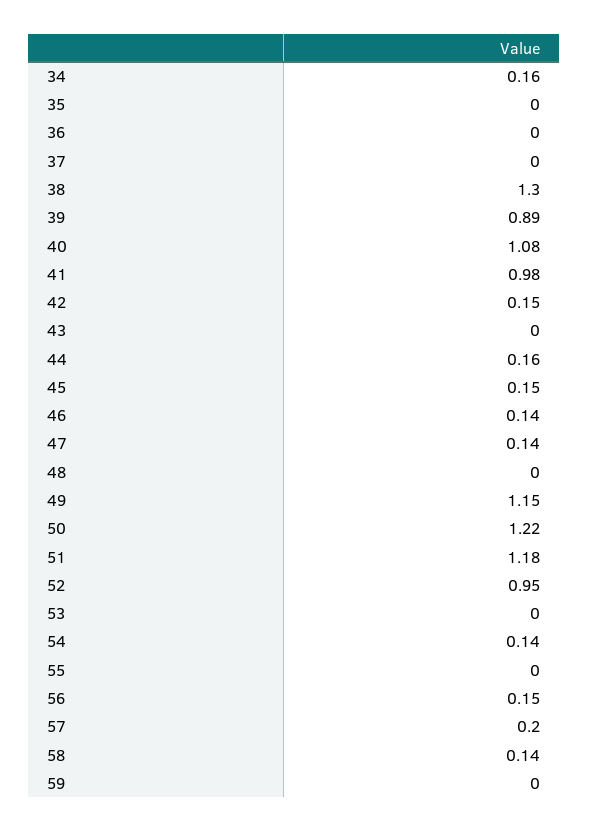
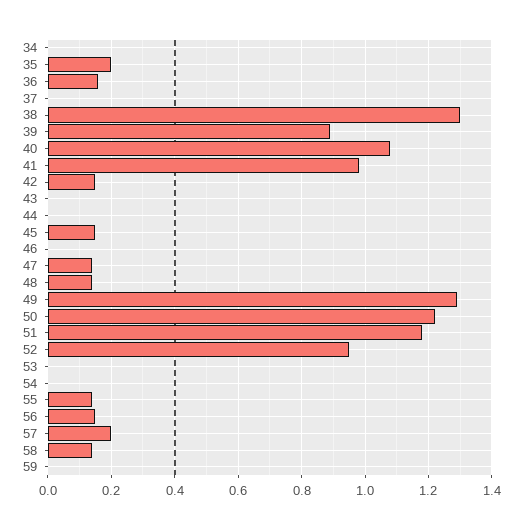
34: 0.16 -> 0
35: 0 -> 0.2
36: 0 -> 0.15
44: 0.16 -> 0
46: 0.14 -> 0
48: 0 -> 0.15
49: 1.15 -> 1.3
54: 0.14 -> 0
55: 0 -> 0.15

